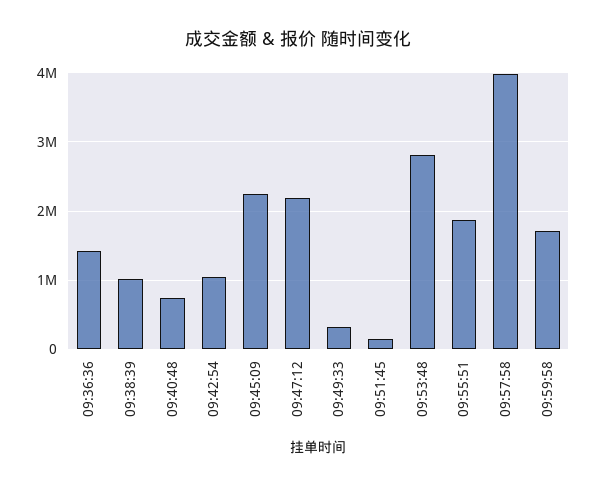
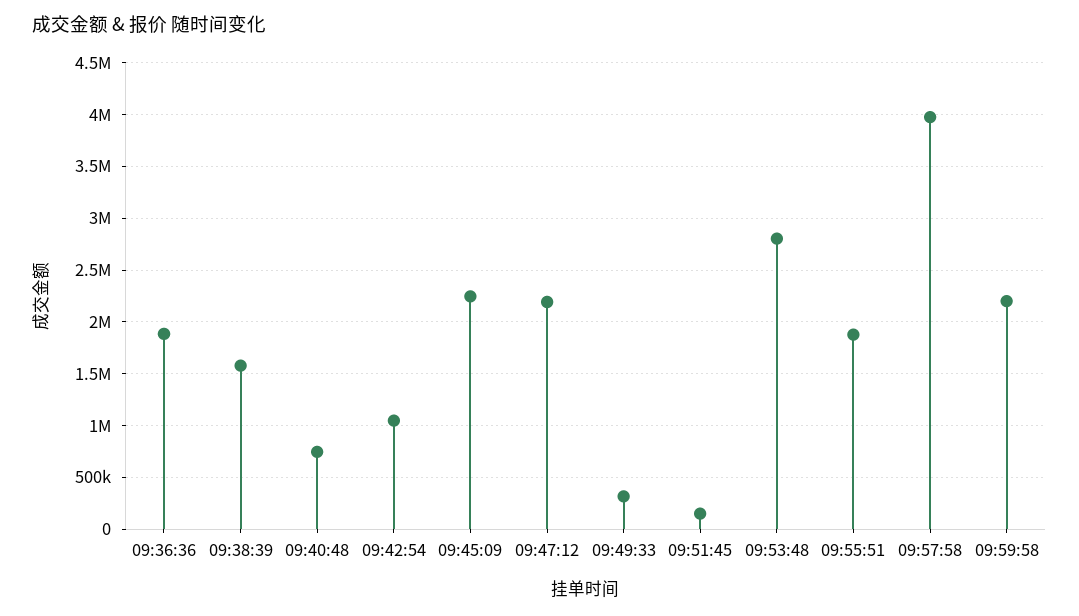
09:36:36: 1400000 -> 1900000
09:38:39: 1000000 -> 1600000
09:59:58: 1700000 -> 2200000

